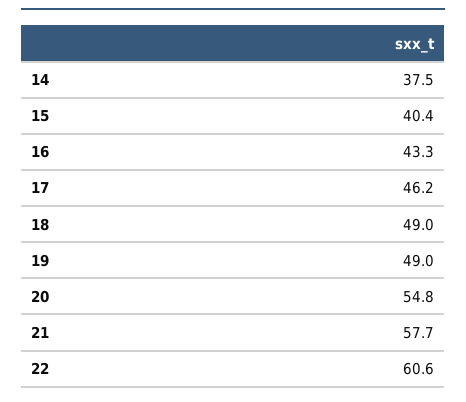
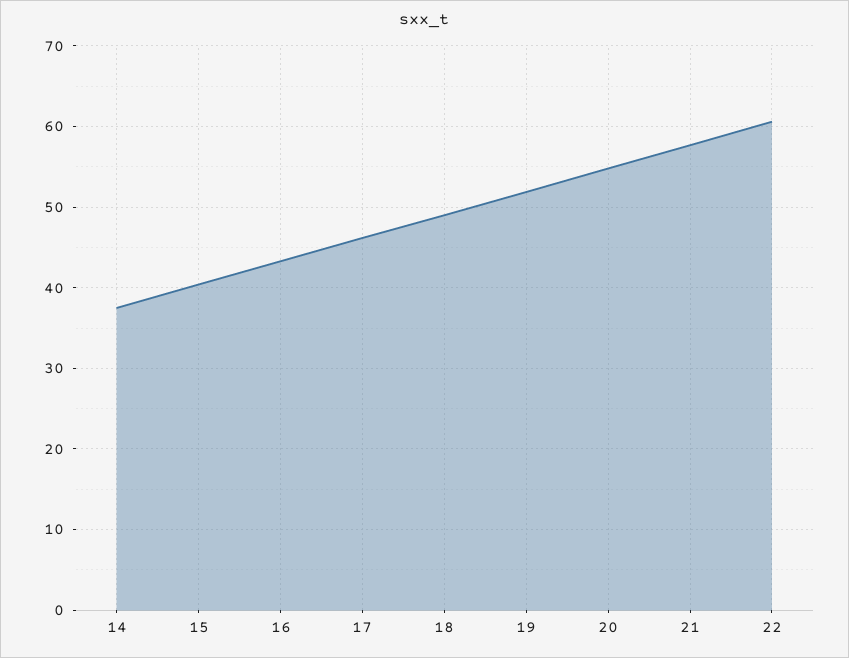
19: 49 -> 52

